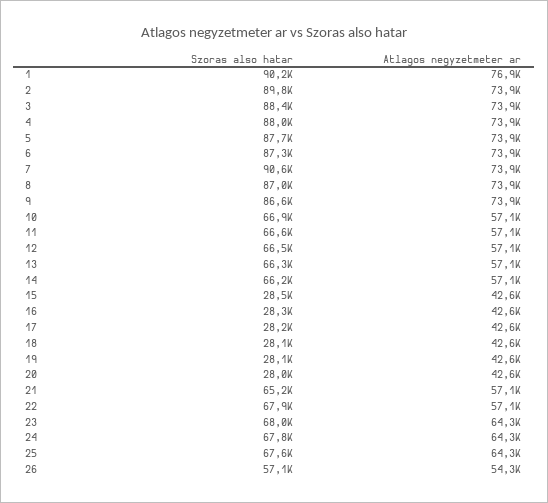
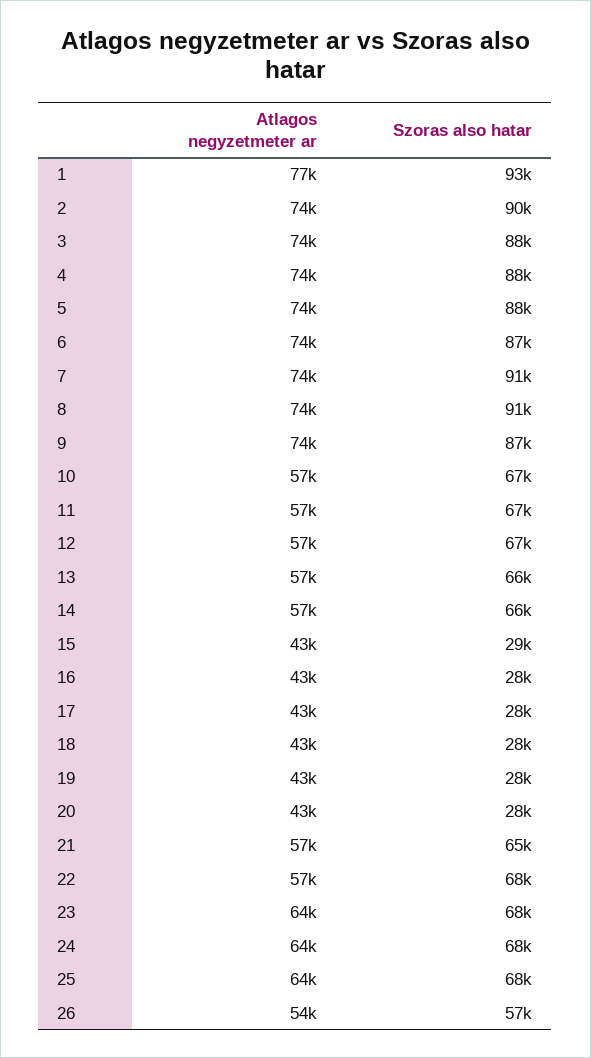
Szoras also hatar, 1: 90200 -> 93000
Szoras also hatar, 8: 87000 -> 91000

